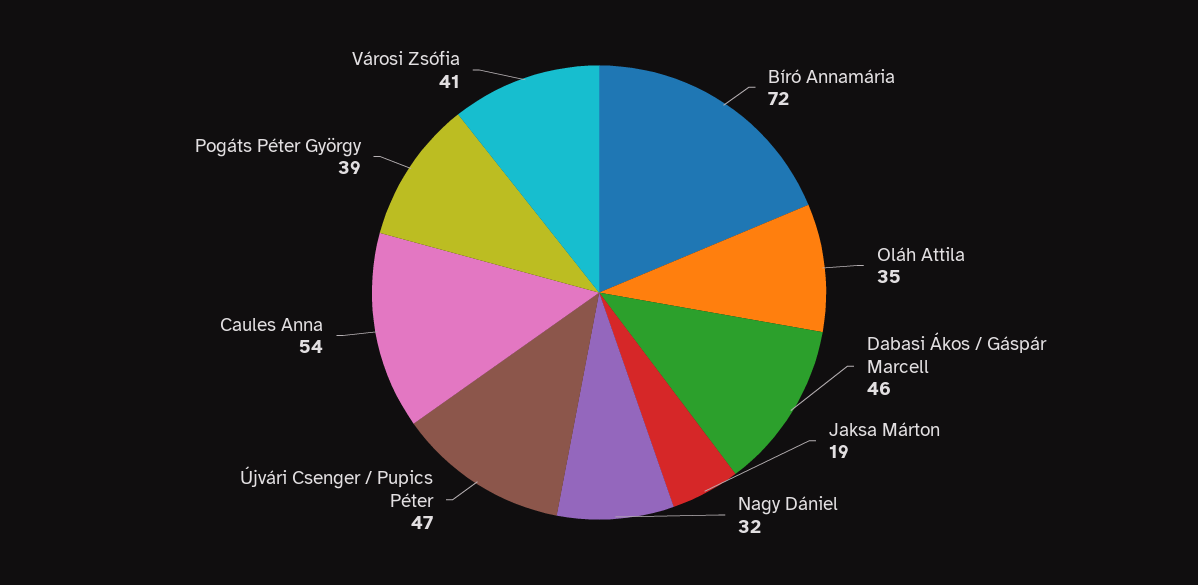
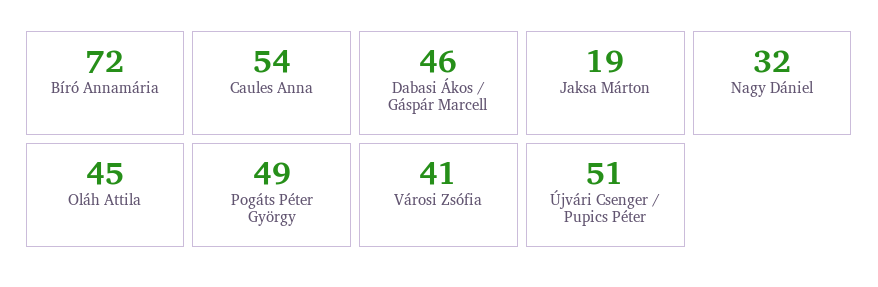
Oláh Attila: 35 -> 45
Újvári Csenger / Pupics Péter: 47 -> 51
Pogáts Péter György: 39 -> 49

